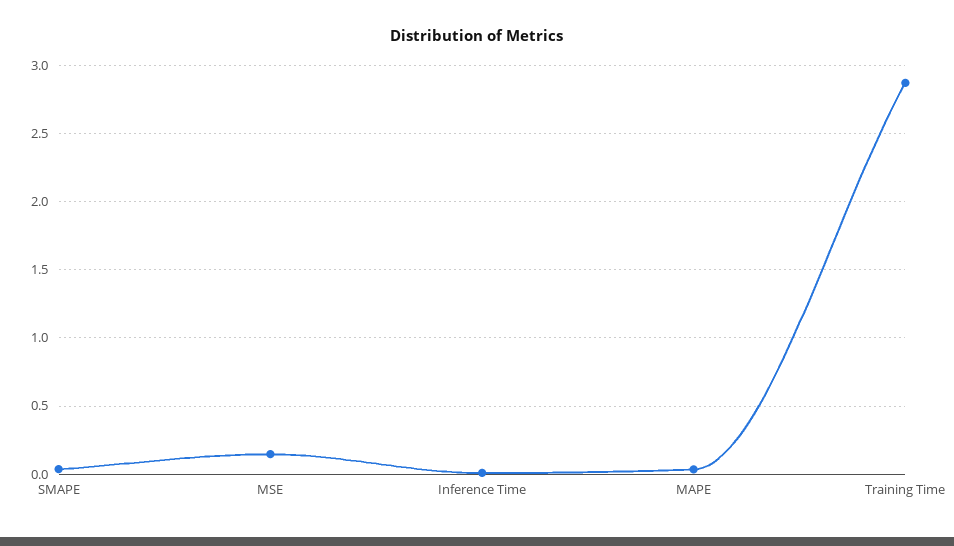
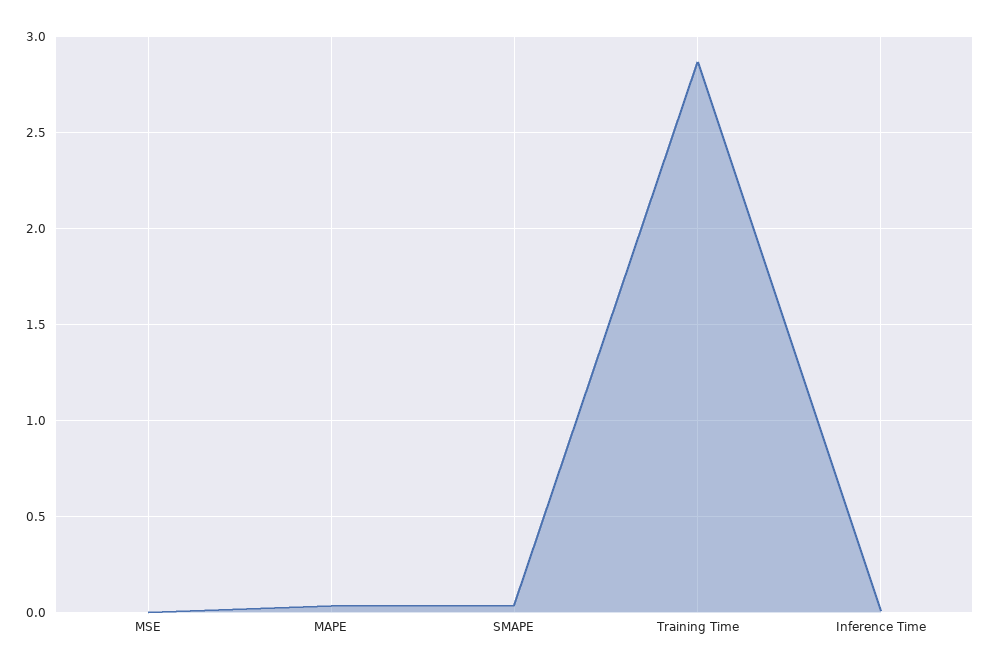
MSE: 0.15 -> 0

